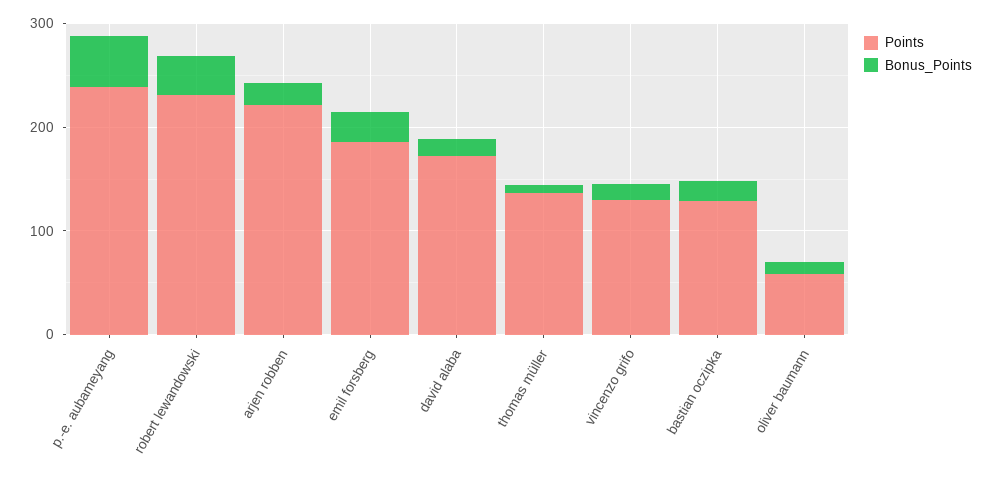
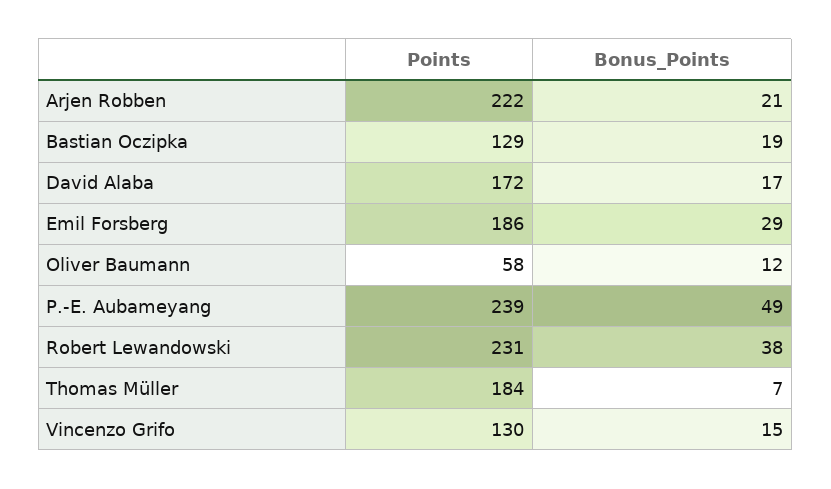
Points, thomas müller: 140 -> 184

